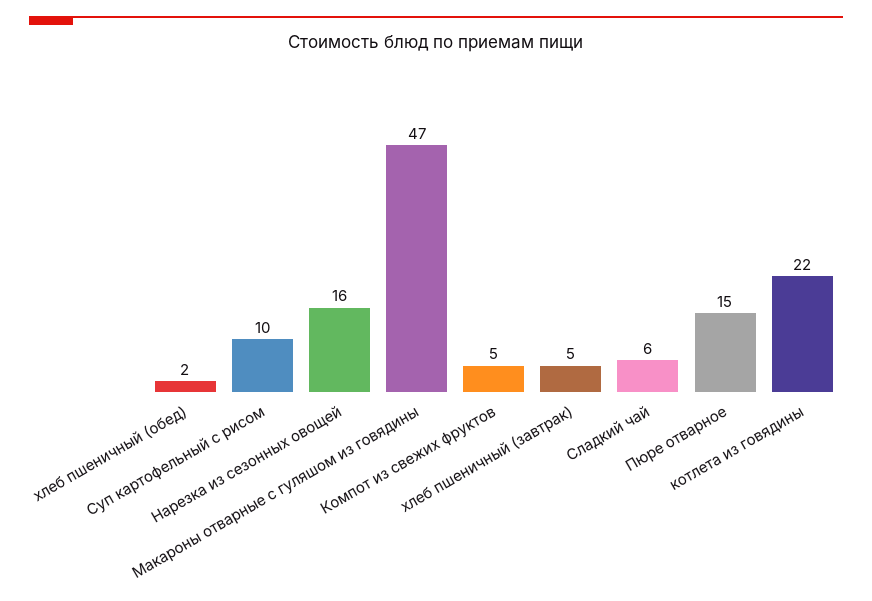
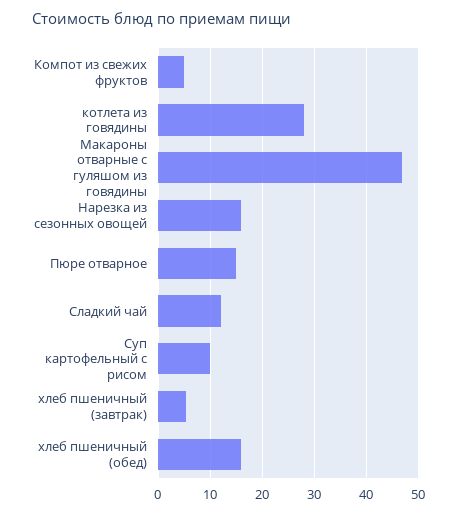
хлеб пшеничный (обед): 2 -> 16
Сладкий чай: 6 -> 12
котлета из говядины: 22 -> 28

